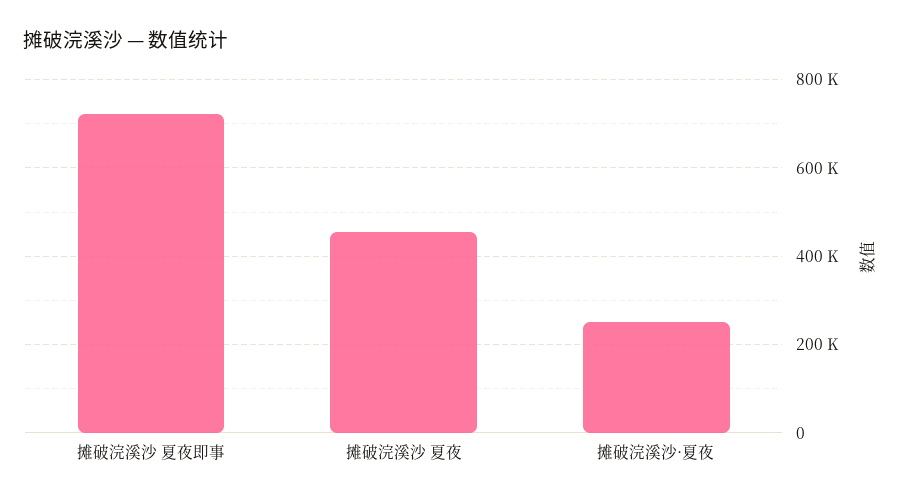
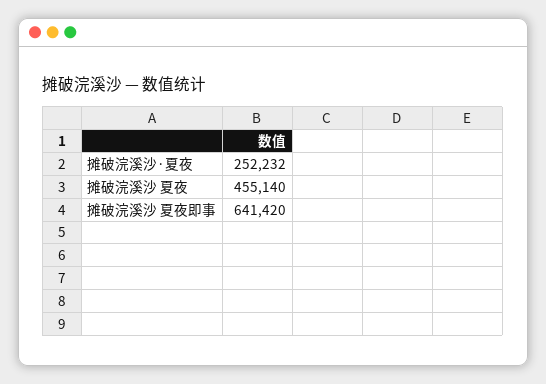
摊破浣溪沙 夏夜即事: 720000 -> 641420

